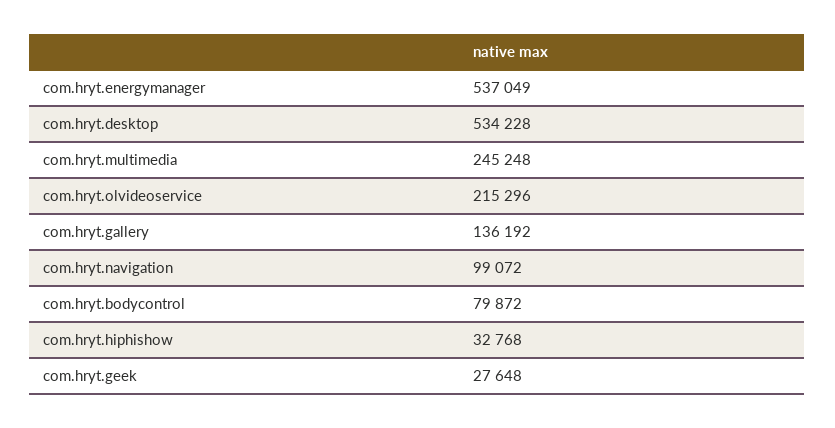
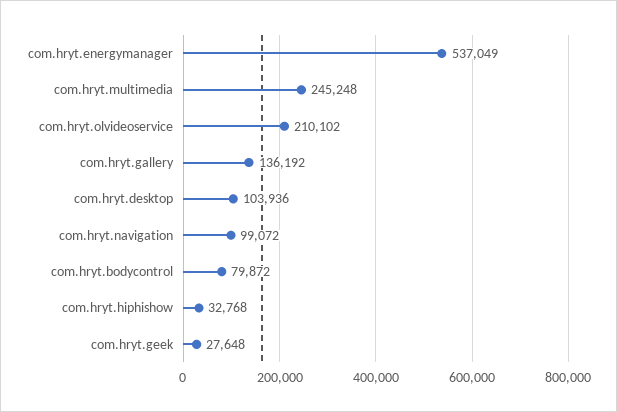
com.hryt.desktop: 534228 -> 103936
com.hryt.olvideoservice: 215296 -> 210102

